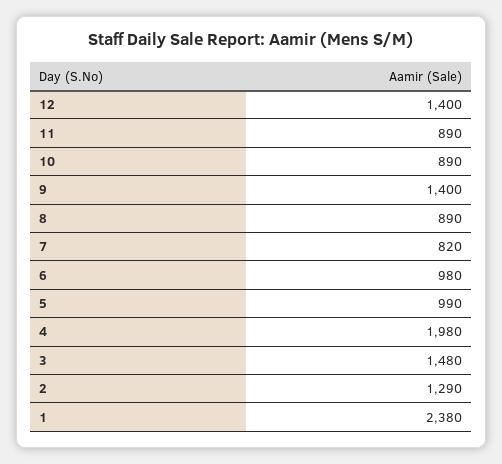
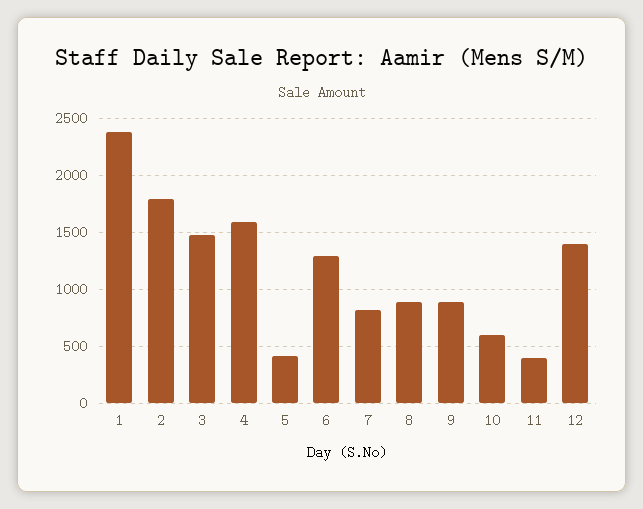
11: 890 -> 400
10: 890 -> 600
9: 1400 -> 900
6: 980 -> 1300
5: 990 -> 400
4: 1980 -> 1600
2: 1290 -> 1800

